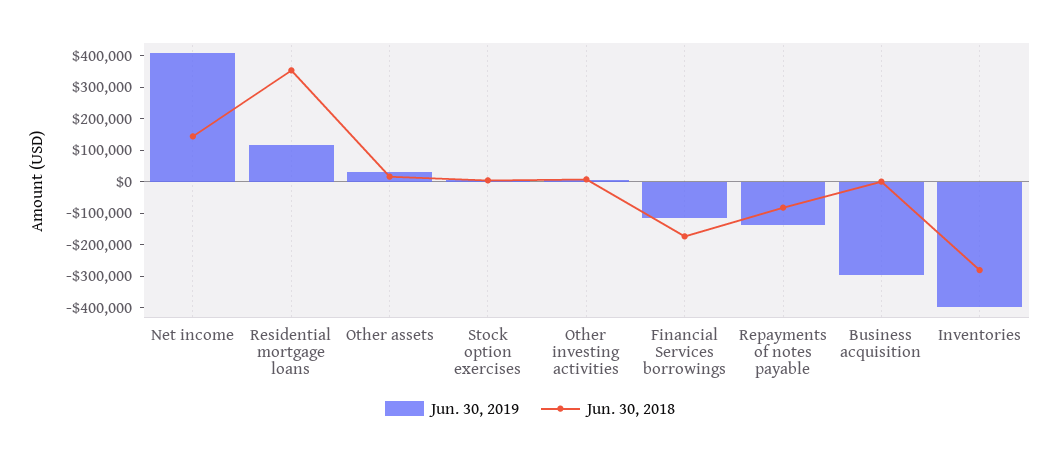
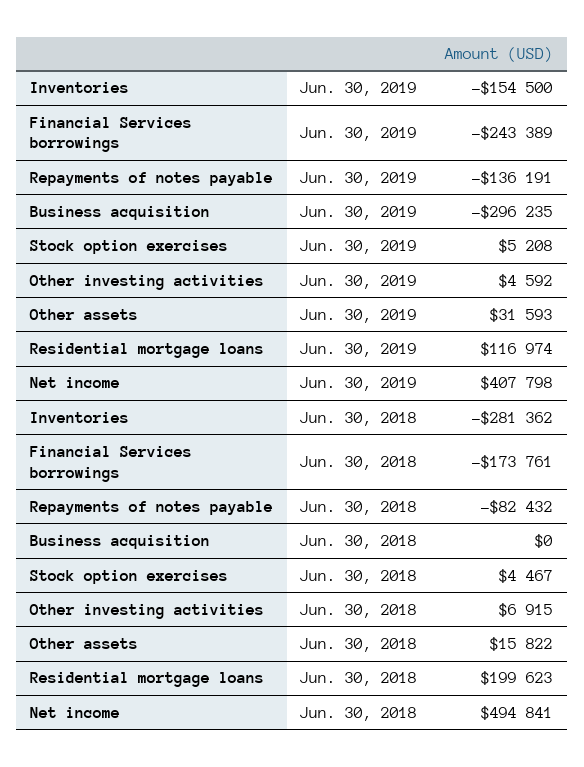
Jun. 30, 2018, Net income: 150000 -> 494841
Jun. 30, 2018, Residential mortgage loans: 350000 -> 199623
Jun. 30, 2019, Financial Services borrowings: -100000 -> -243389
Jun. 30, 2019, Inventories: -400000 -> -154500

